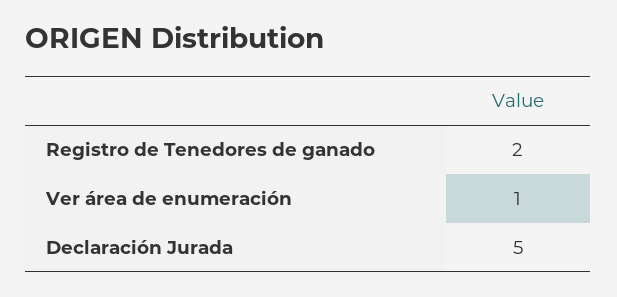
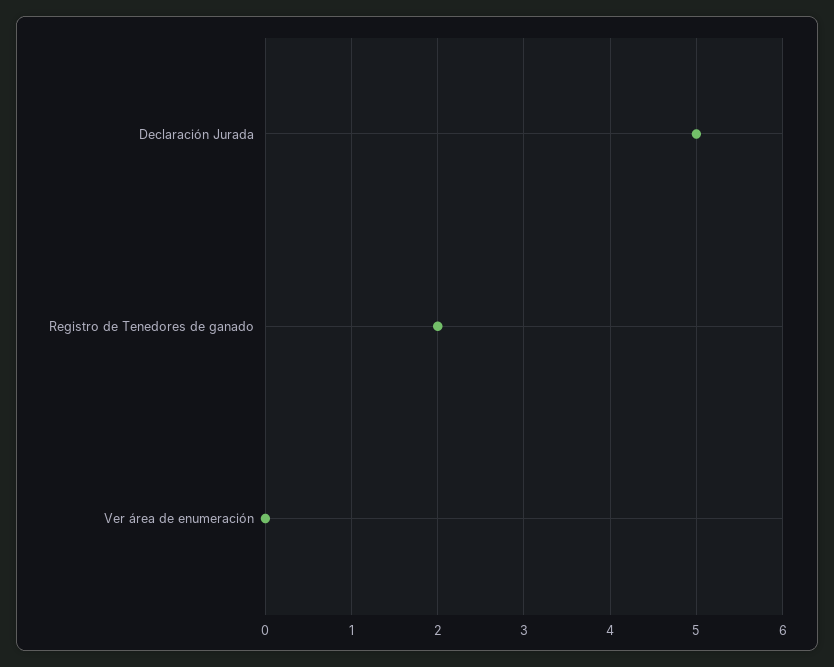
Ver área de enumeración: 1 -> 0

